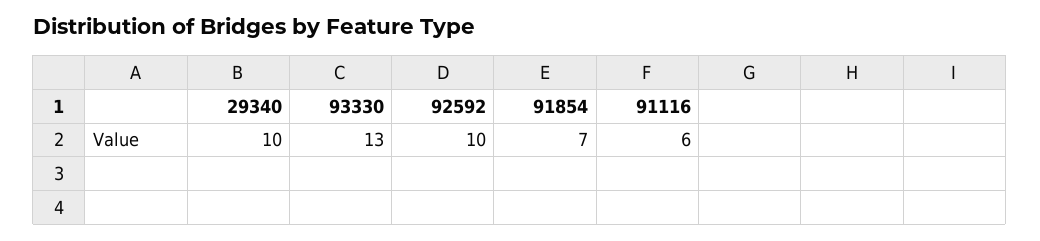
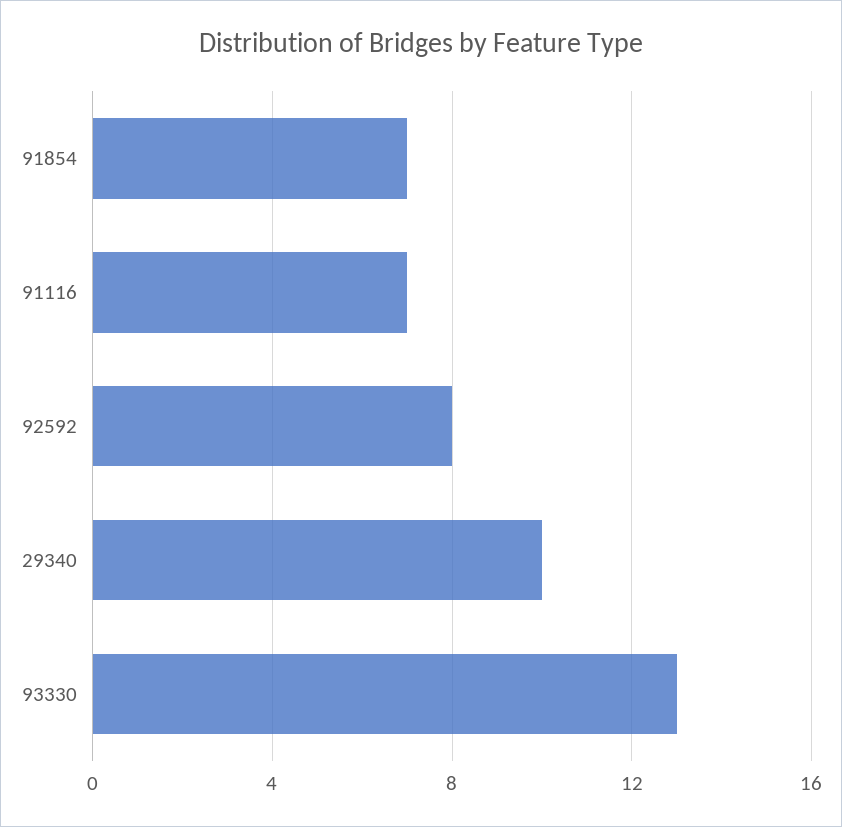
92592: 10 -> 8
91116: 6 -> 7

